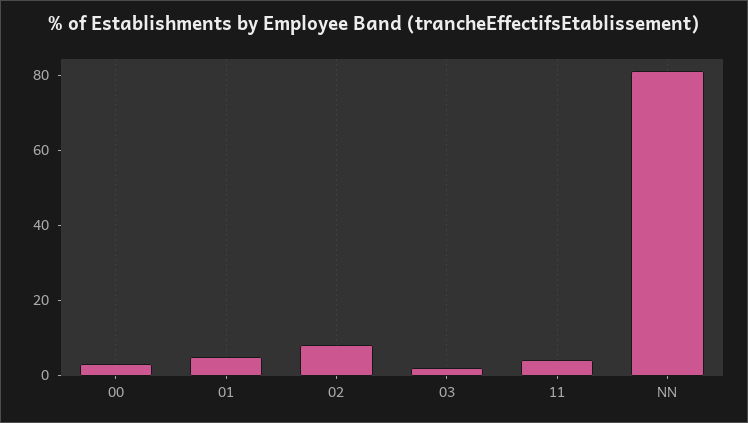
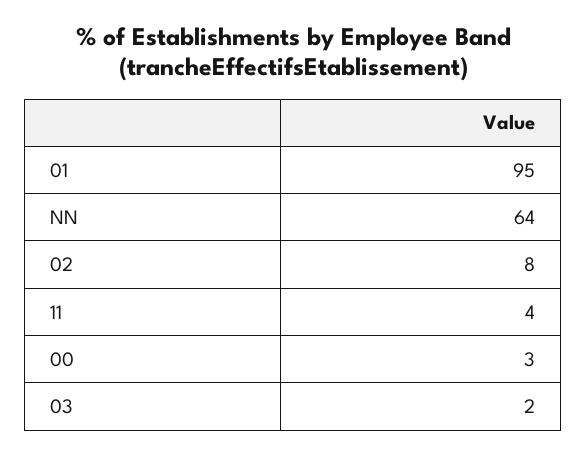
01: 5 -> 95
NN: 80 -> 64

